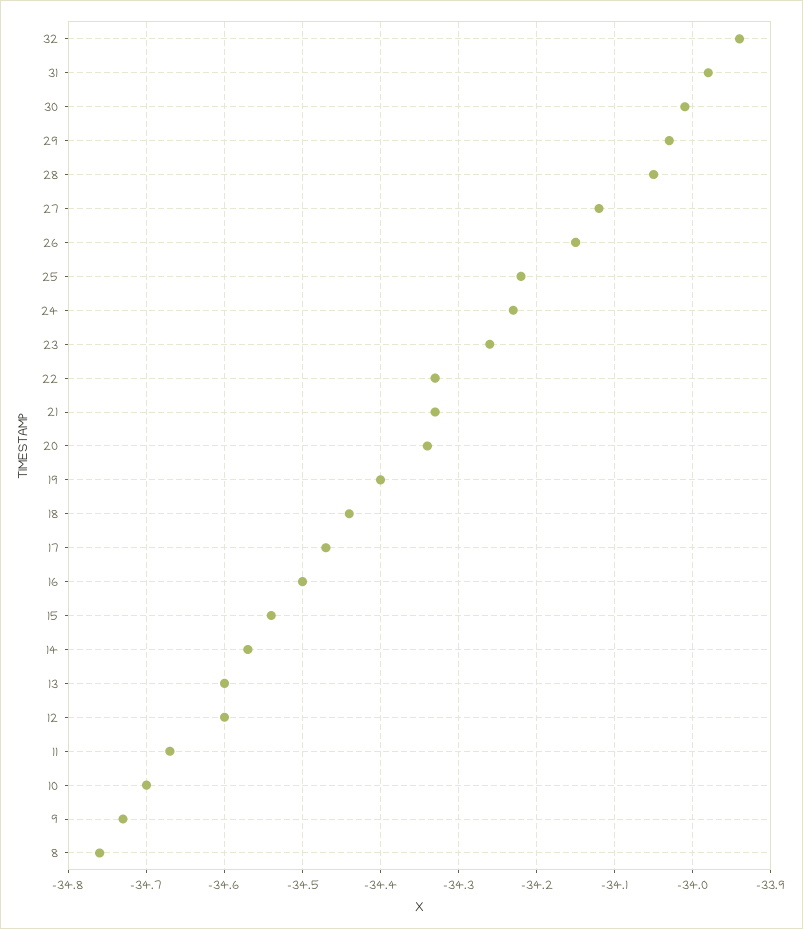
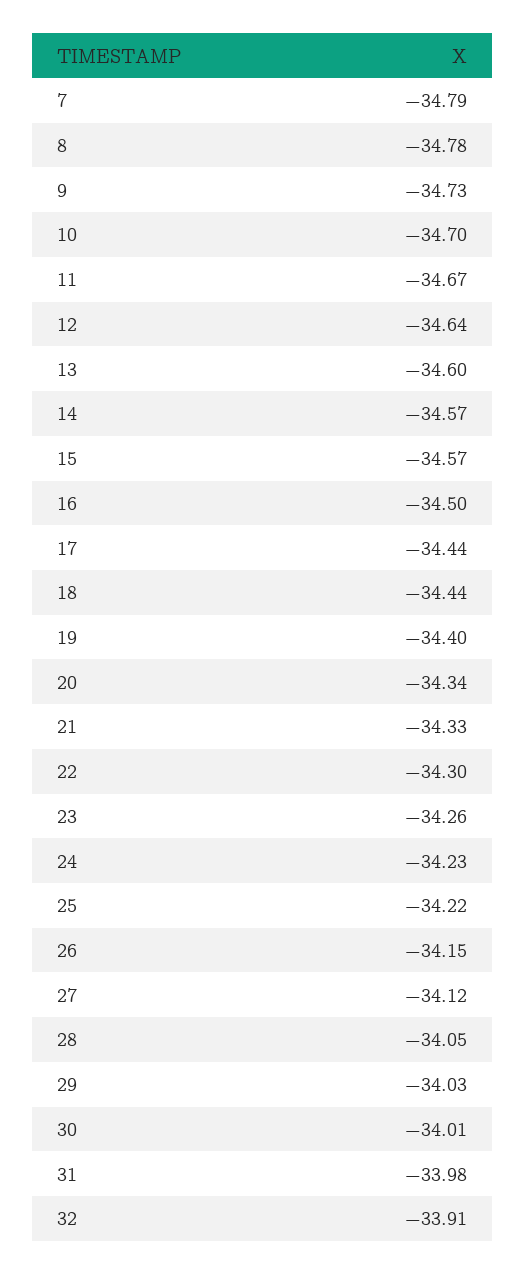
32: -33.94 -> -33.91
22: -34.33 -> -34.3
17: -34.47 -> -34.44
15: -34.54 -> -34.57
12: -34.6 -> -34.64
8: -34.76 -> -34.78
7: none -> -34.79

